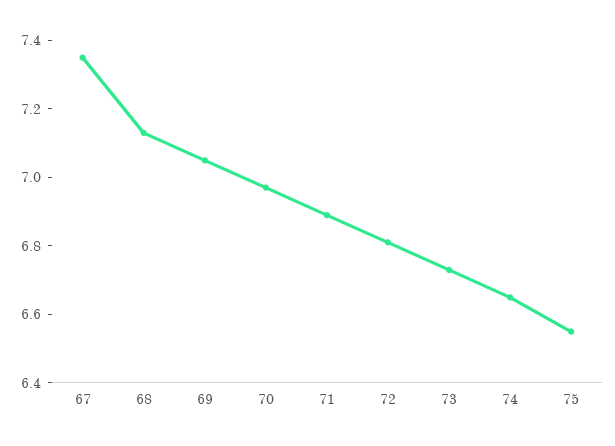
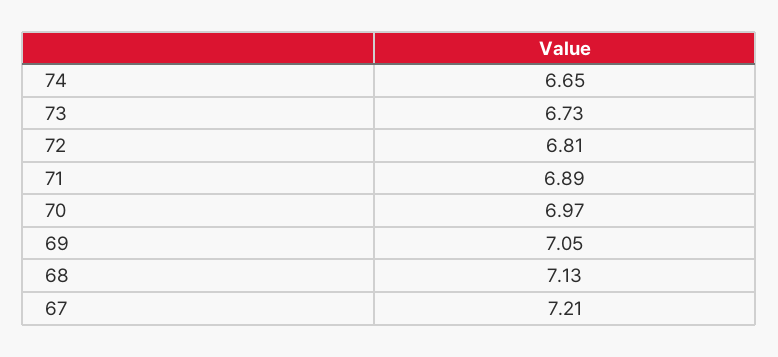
67: 7.35 -> 7.21
75: 6.55 -> none

